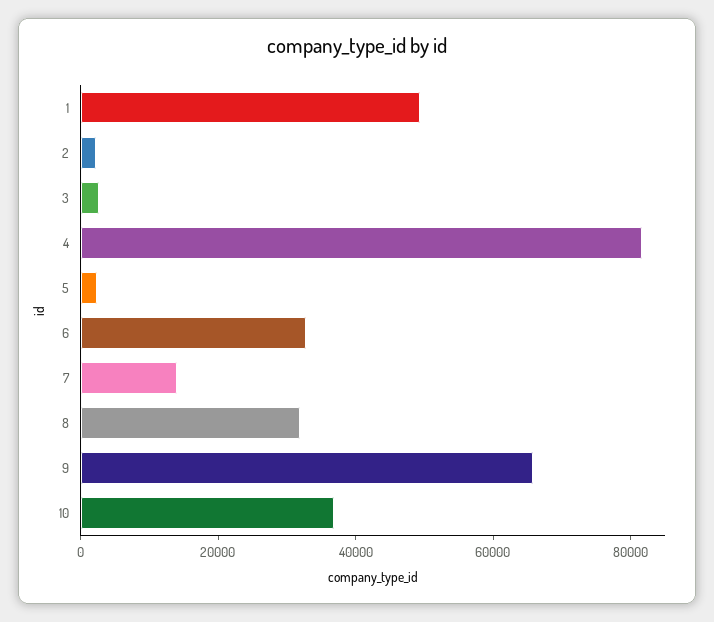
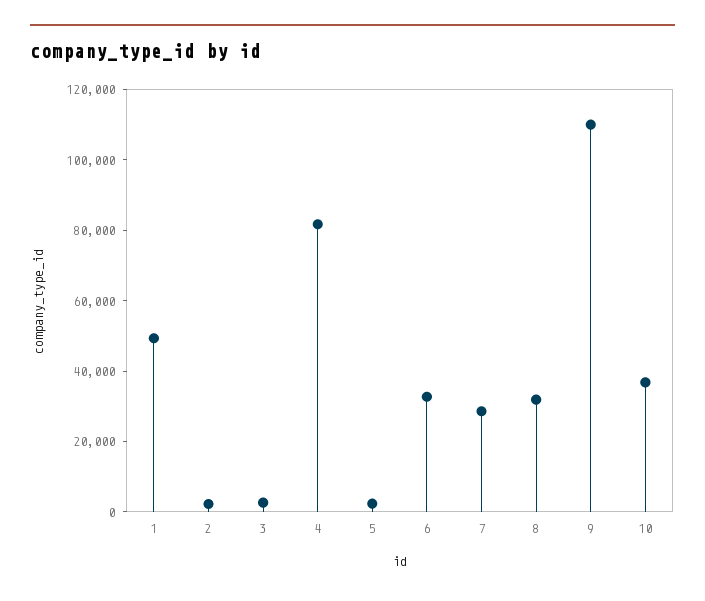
7: 15000 -> 30000
9: 65000 -> 110000

